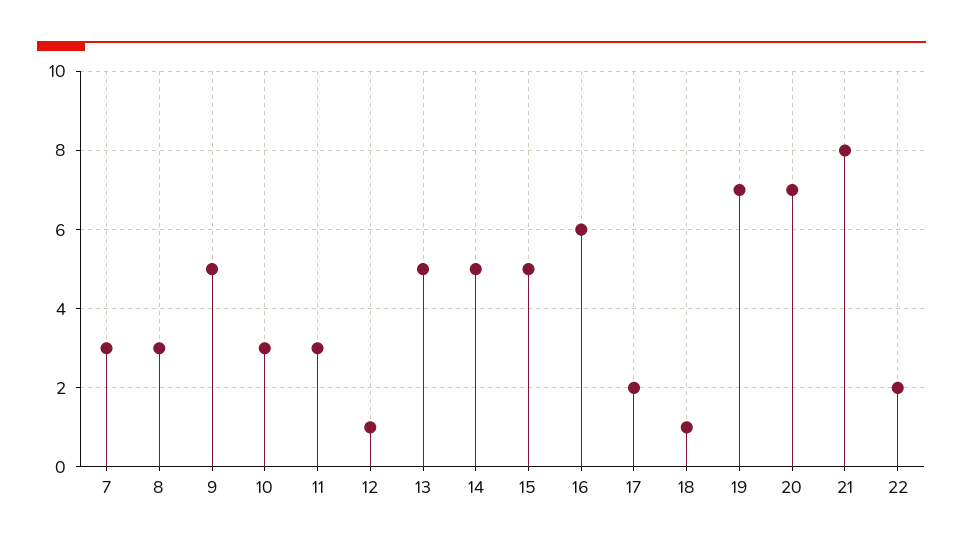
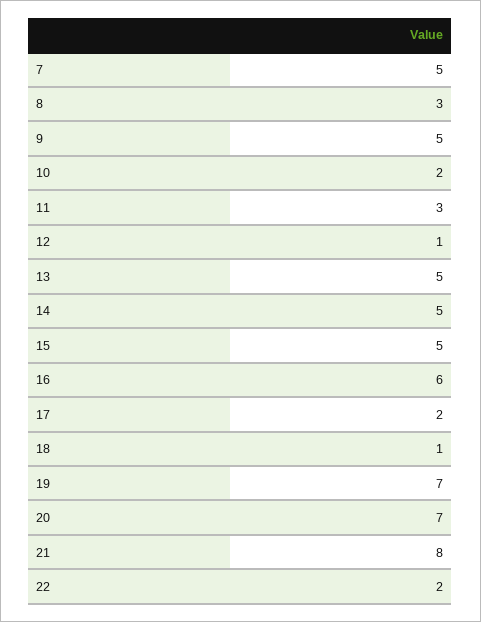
7: 3 -> 5
10: 3 -> 2

